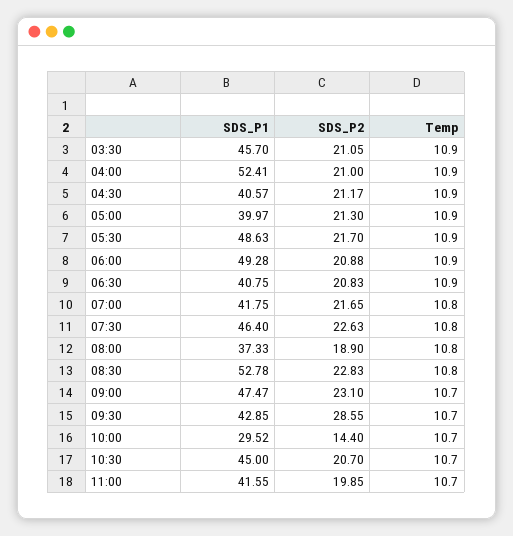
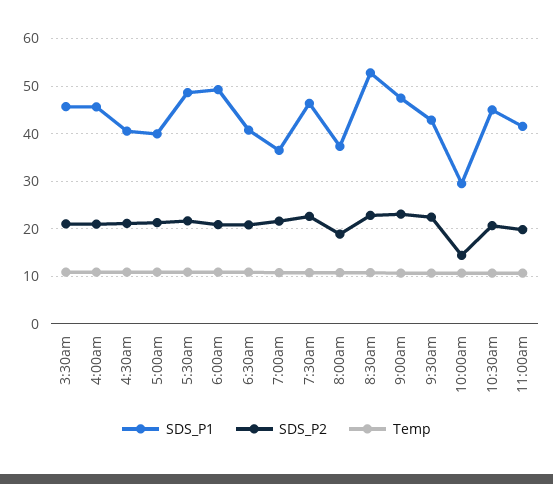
SDS_P1, 04:00: 52.41 -> 46
SDS_P1, 07:00: 41.75 -> 36
SDS_P2, 09:30: 28.55 -> 22

